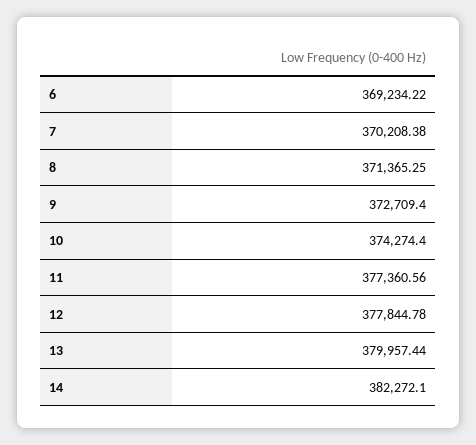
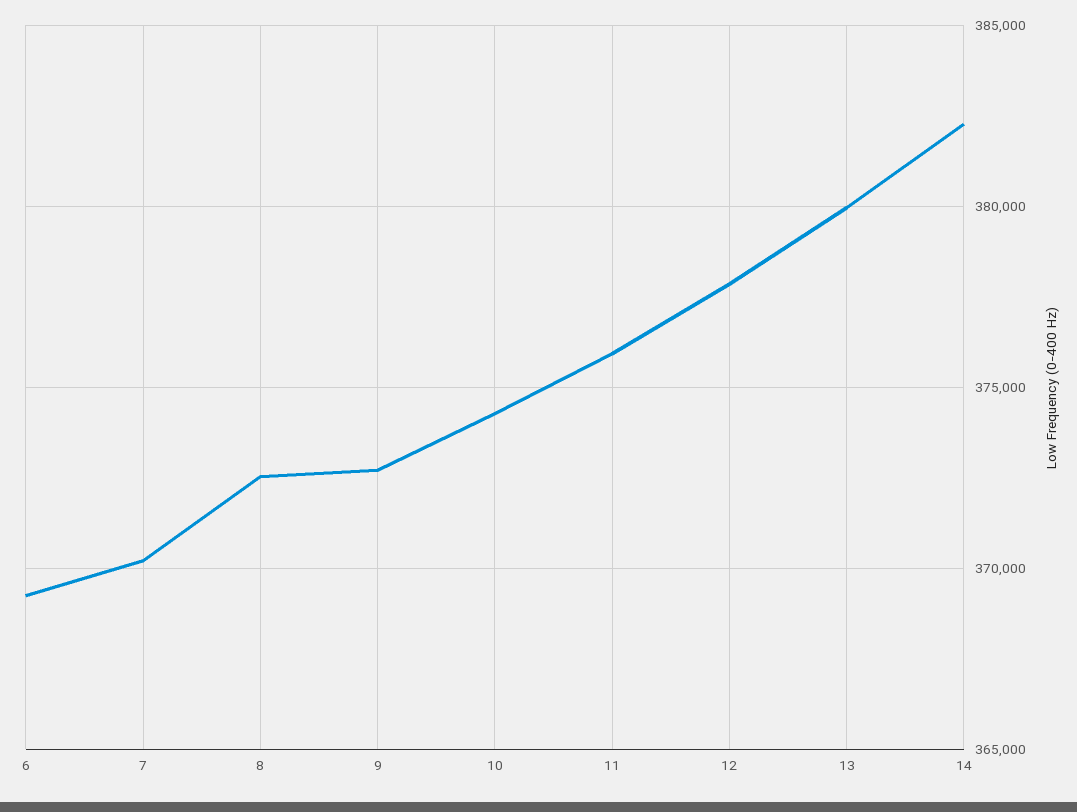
8: 371365.25 -> 372500
11: 377360.56 -> 376000

